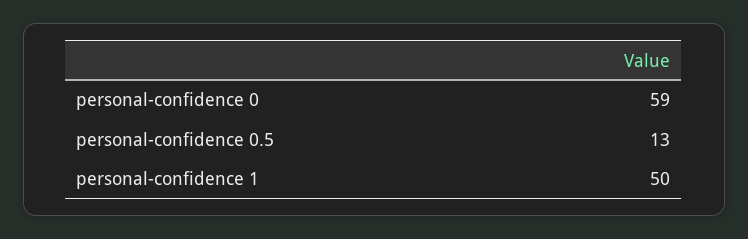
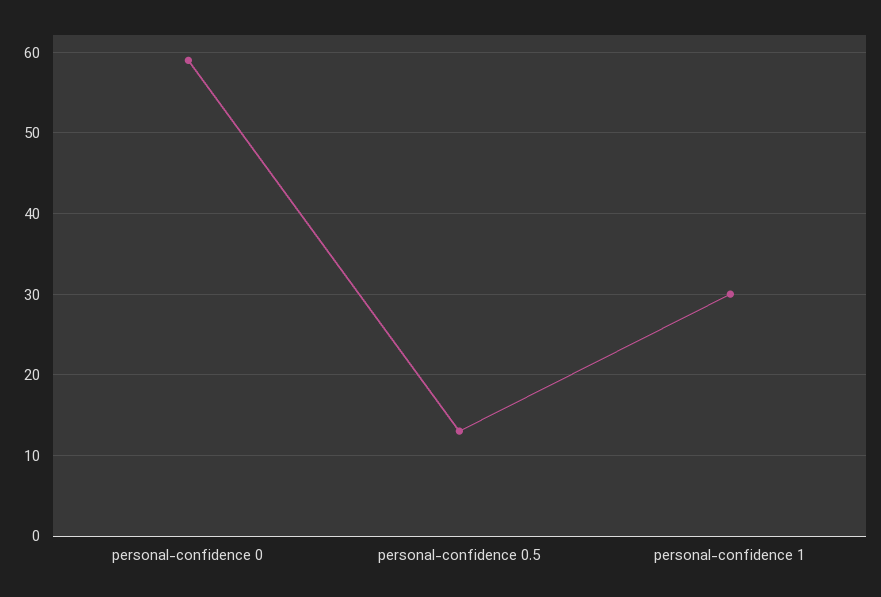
personal-confidence 1: 50 -> 30

